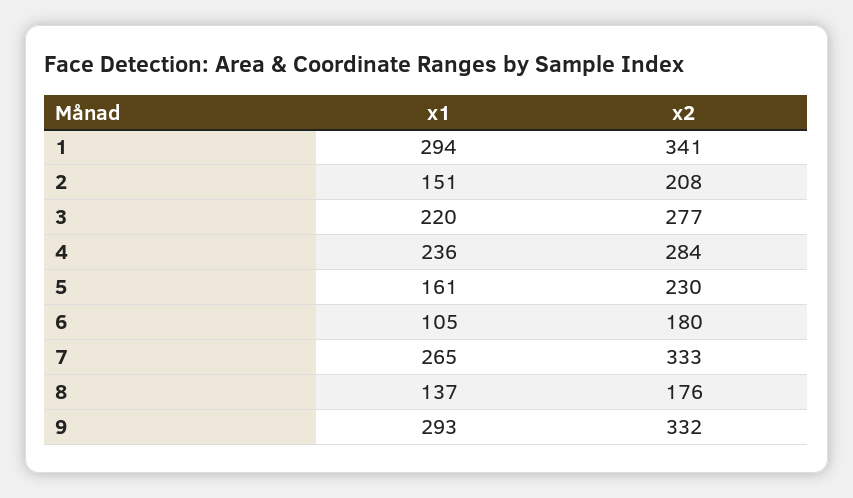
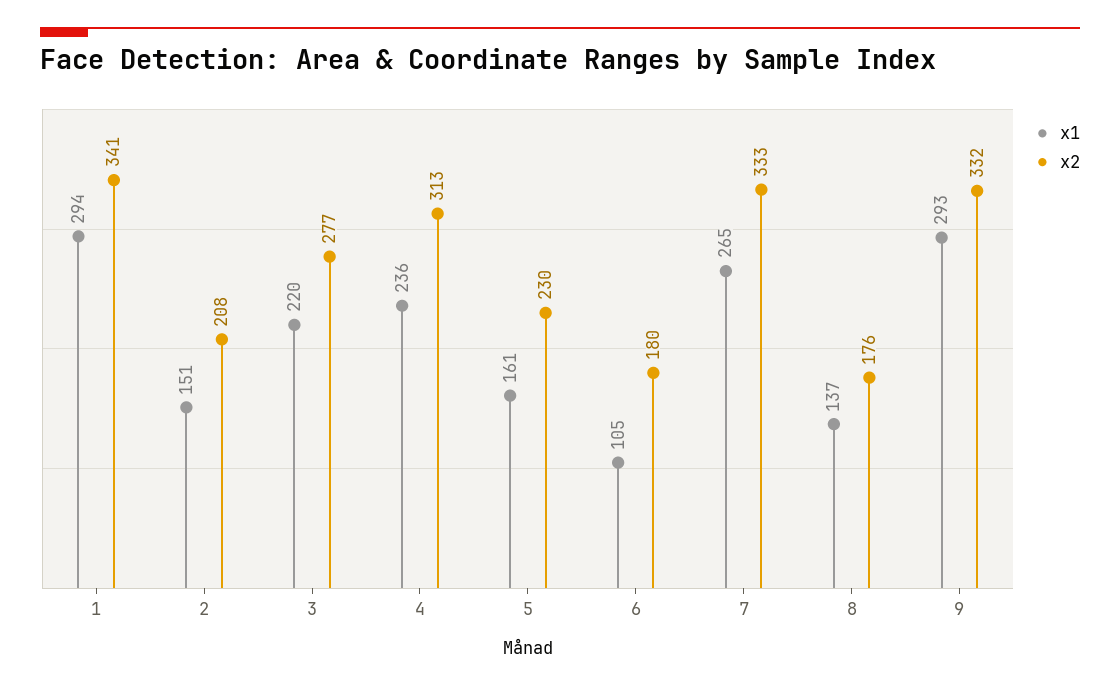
x2, 4: 284 -> 313

